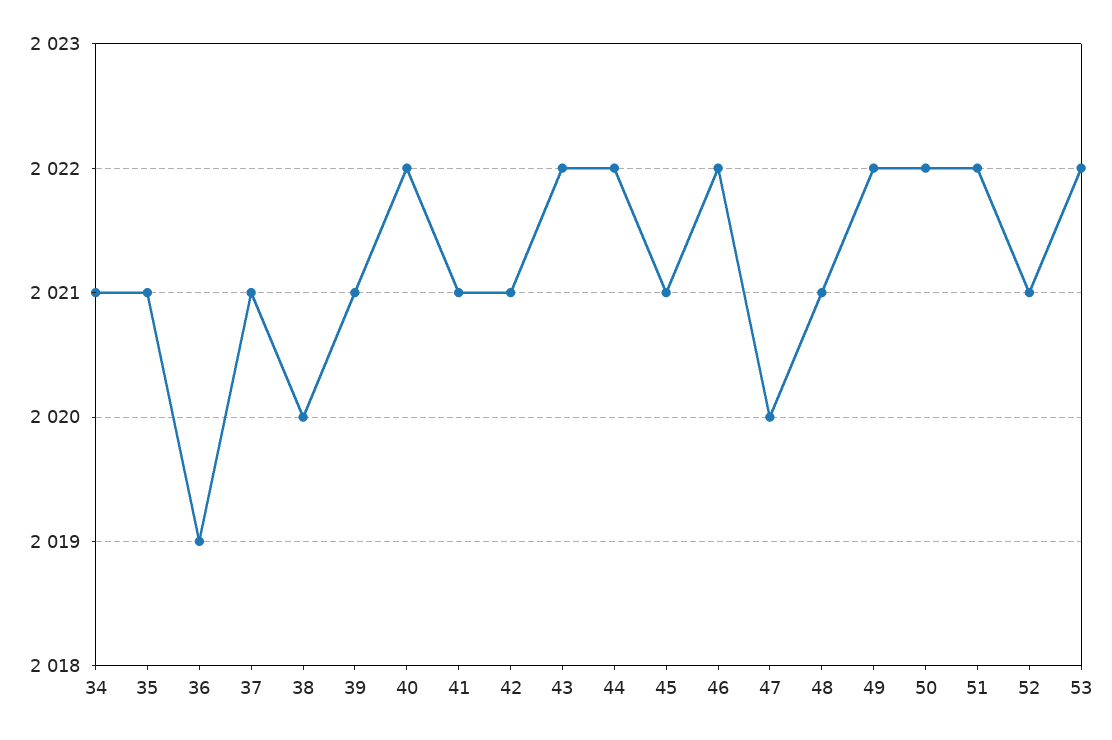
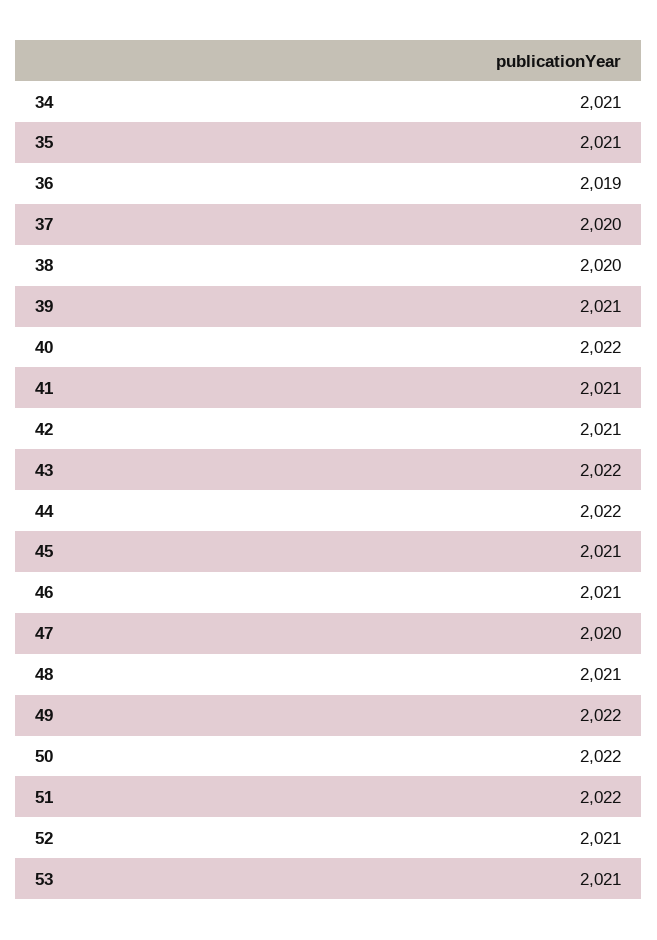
37: 2021 -> 2020
46: 2022 -> 2021
53: 2022 -> 2021

